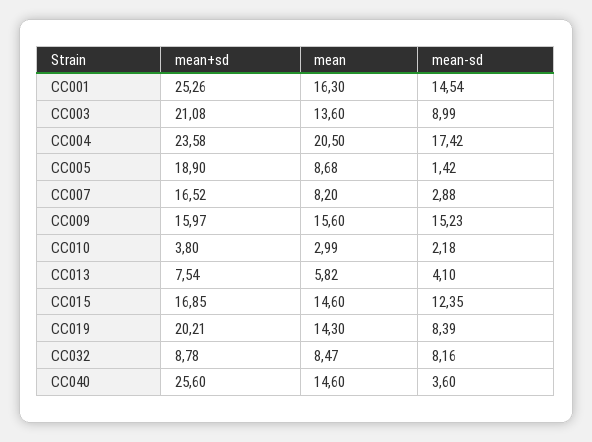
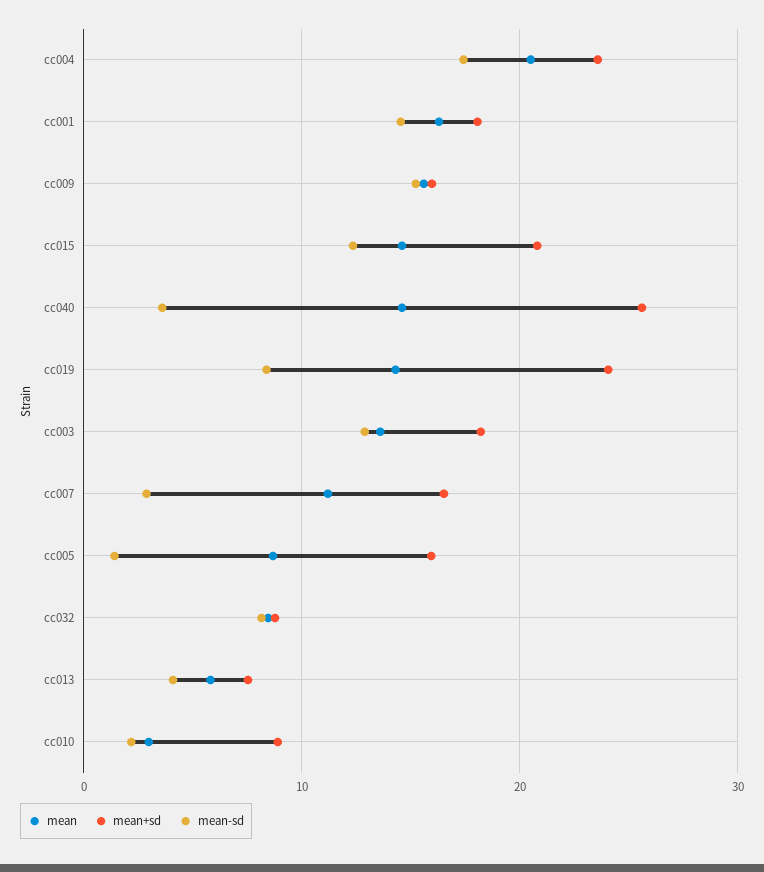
mean+sd, CC001: 25.26 -> 18
mean+sd, CC003: 21.08 -> 18
mean-sd, CC003: 8.99 -> 13
mean+sd, CC005: 18.9 -> 16
mean, CC007: 8.2 -> 11
mean+sd, CC010: 3.8 -> 9
mean+sd, CC015: 16.85 -> 21
mean+sd, CC019: 20.21 -> 24

